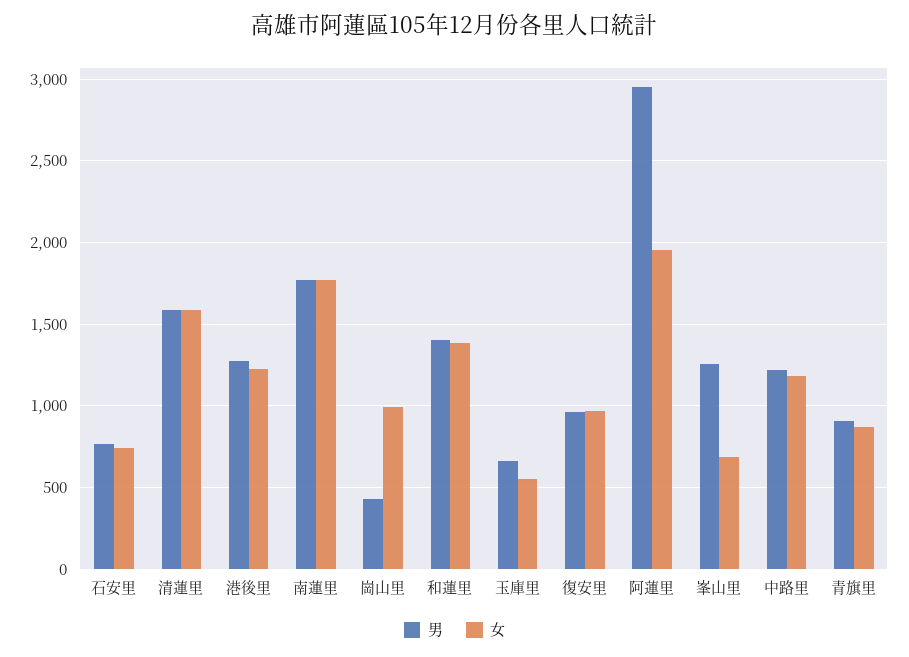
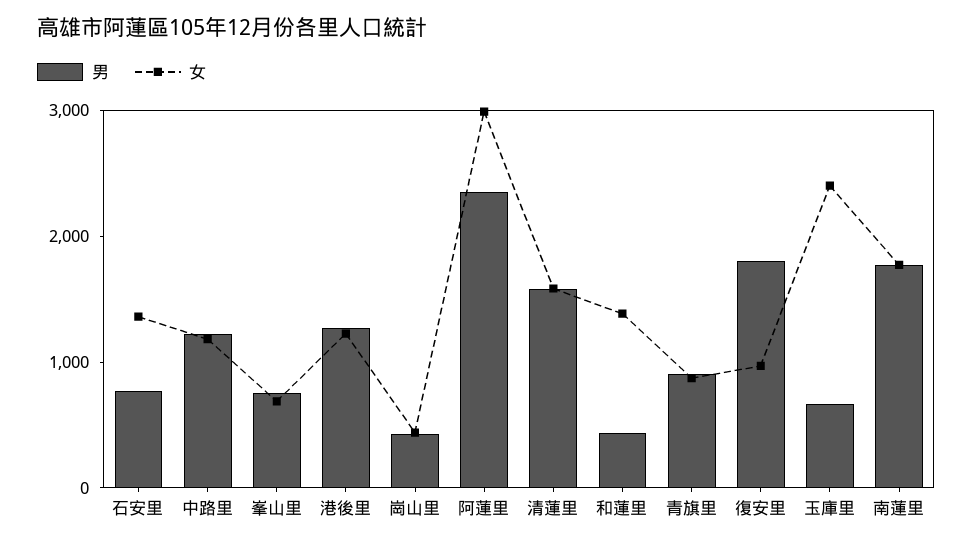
女, 石安里: 750 -> 1400
女, 崗山里: 1000 -> 400
男, 和蓮里: 1400 -> 400
女, 玉庫里: 550 -> 2400
男, 復安里: 950 -> 1800
男, 阿蓮里: 2950 -> 2400
女, 阿蓮里: 1950 -> 3000
男, 峯山里: 1250 -> 800

